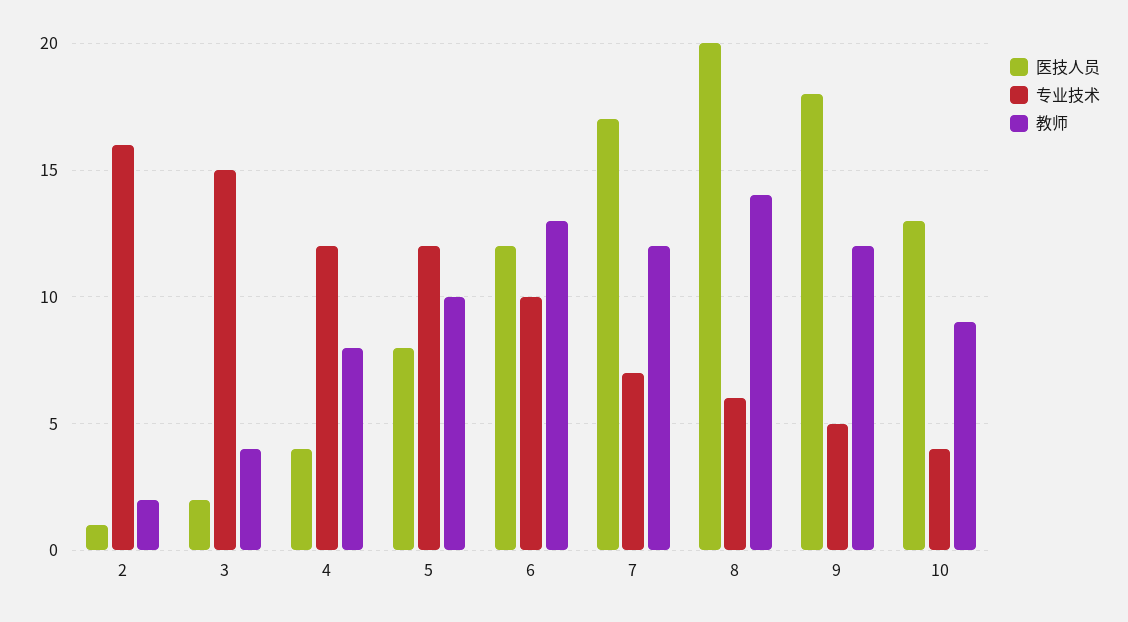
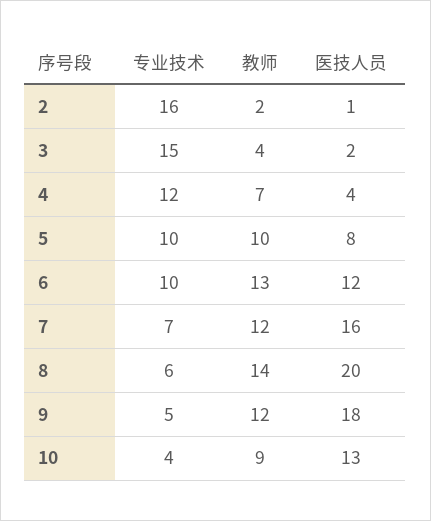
教师, 4: 8 -> 7
专业技术, 5: 12 -> 10
医技人员, 7: 17 -> 16

